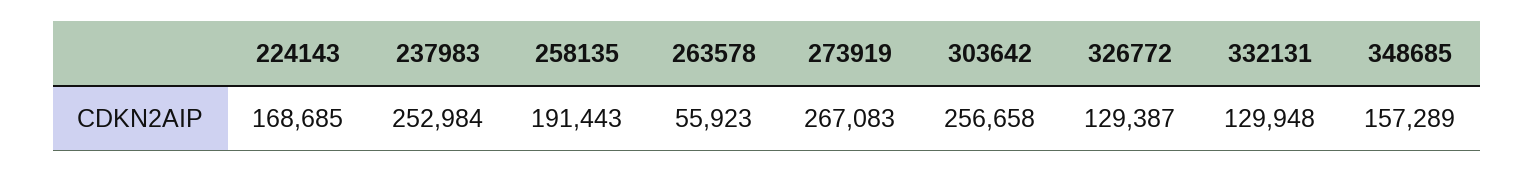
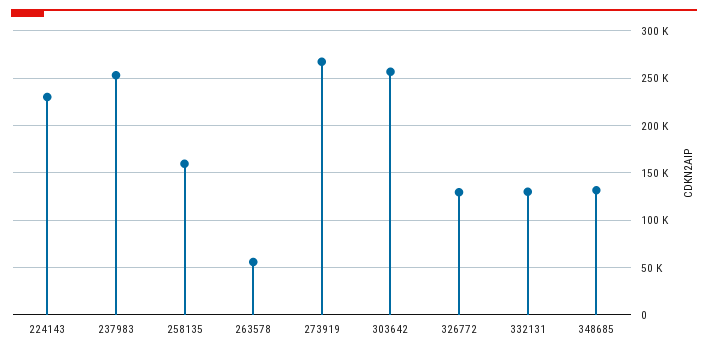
224143: 168685 -> 230000
258135: 191443 -> 160000
348685: 157289 -> 130000

